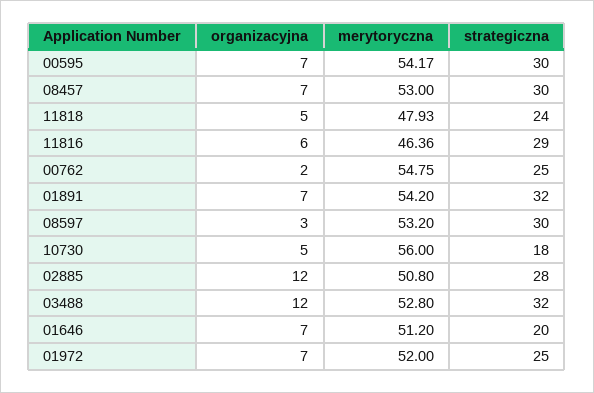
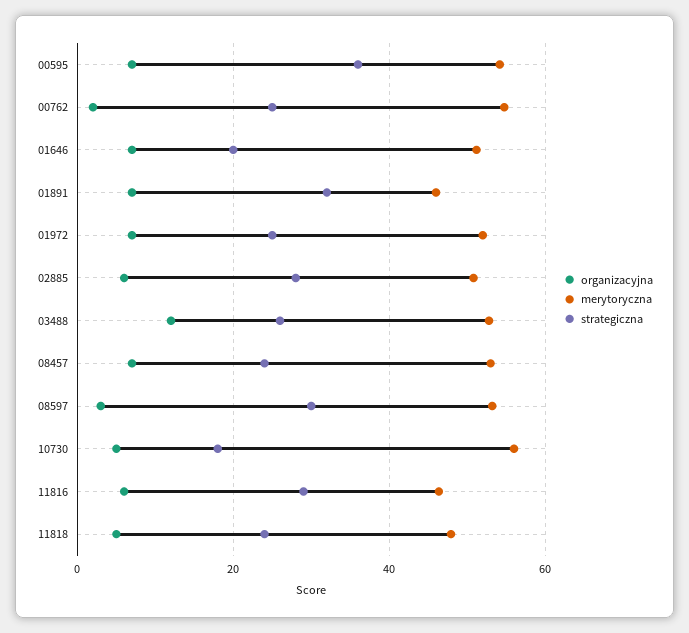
strategiczna, 00595: 30 -> 36
strategiczna, 08457: 30 -> 24
merytoryczna, 01891: 54.2 -> 46
organizacyjna, 02885: 12 -> 6
strategiczna, 03488: 32 -> 26

